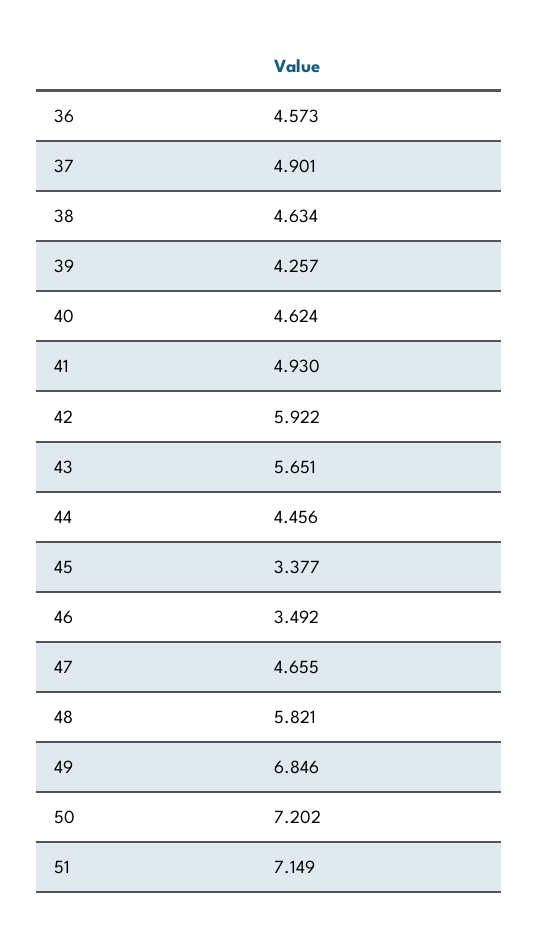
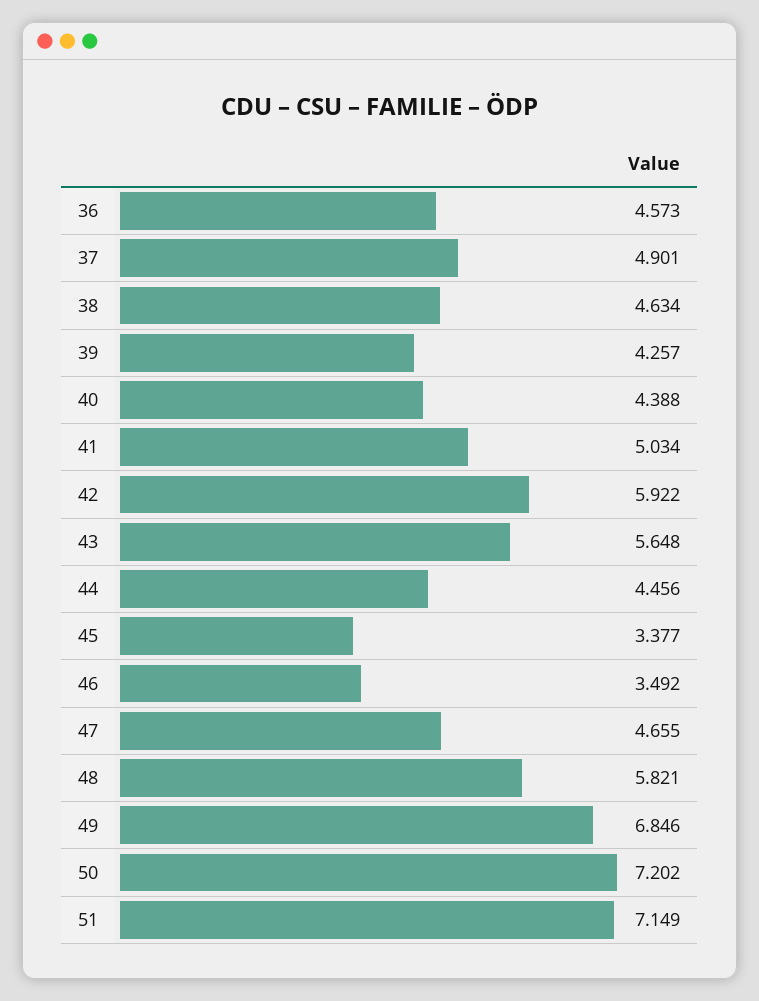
40: 4.624 -> 4.388
41: 4.93 -> 5.034
43: 5.651 -> 5.648

